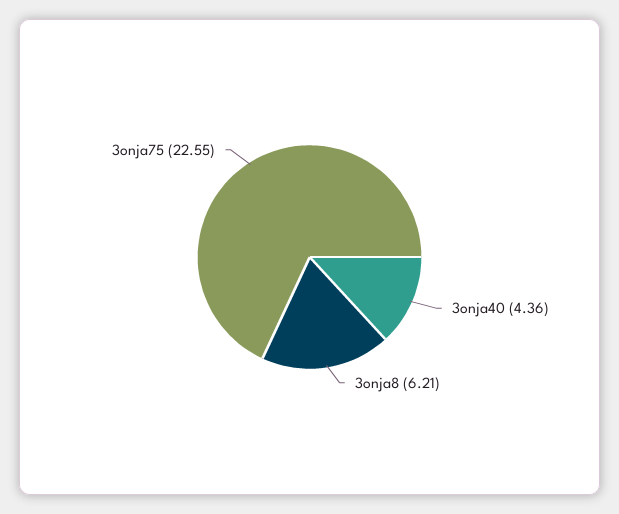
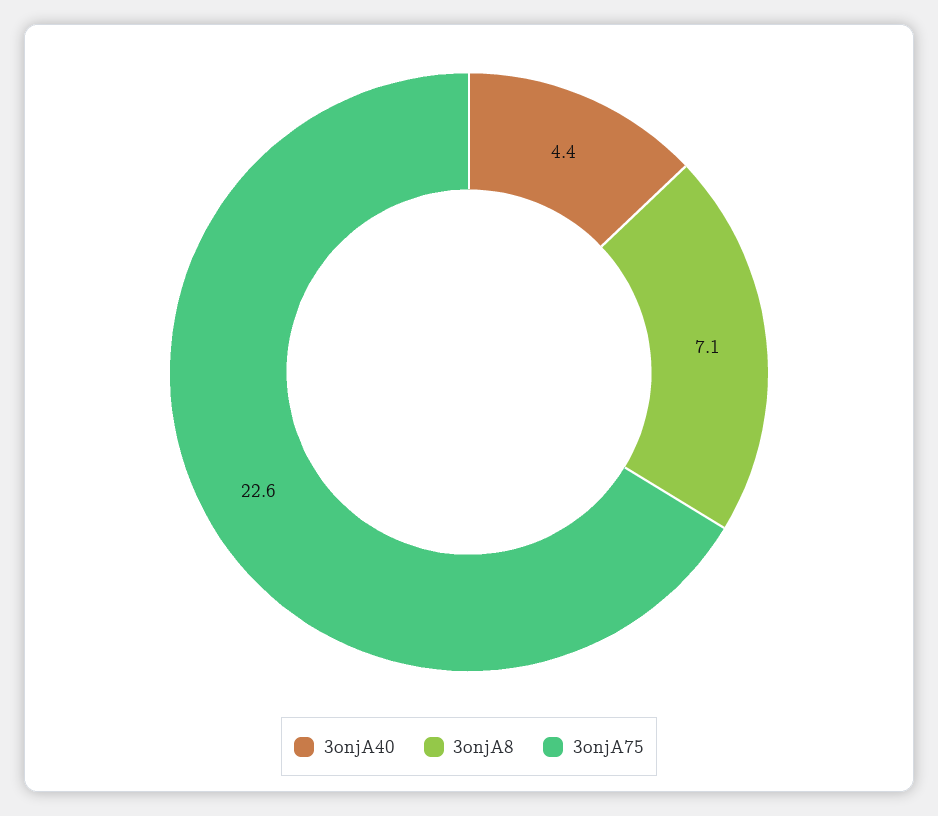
3onja8: 6.21 -> 7.1

